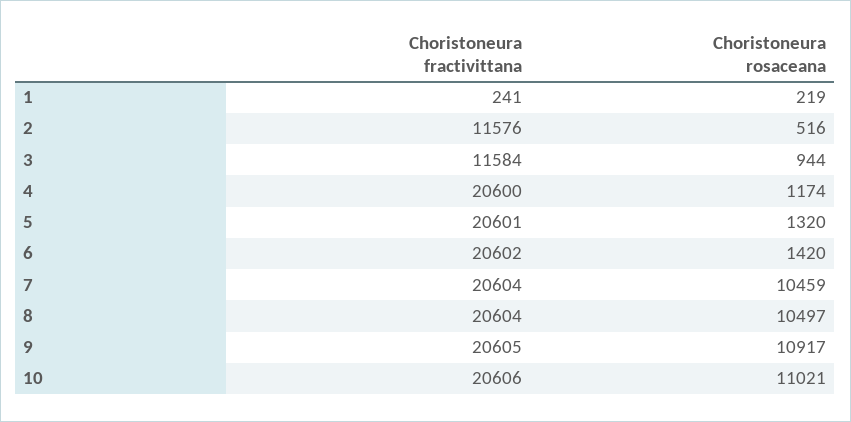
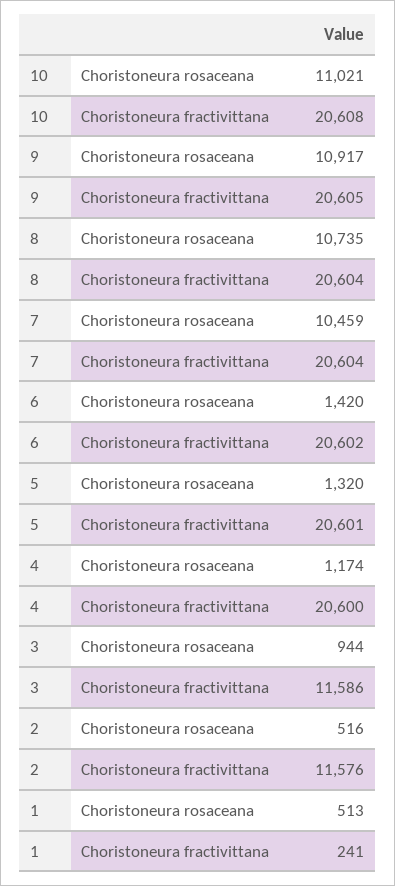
Choristoneura rosaceana, 1: 219 -> 513
Choristoneura fractivittana, 3: 11584 -> 11586
Choristoneura rosaceana, 8: 10497 -> 10735
Choristoneura fractivittana, 10: 20606 -> 20608

